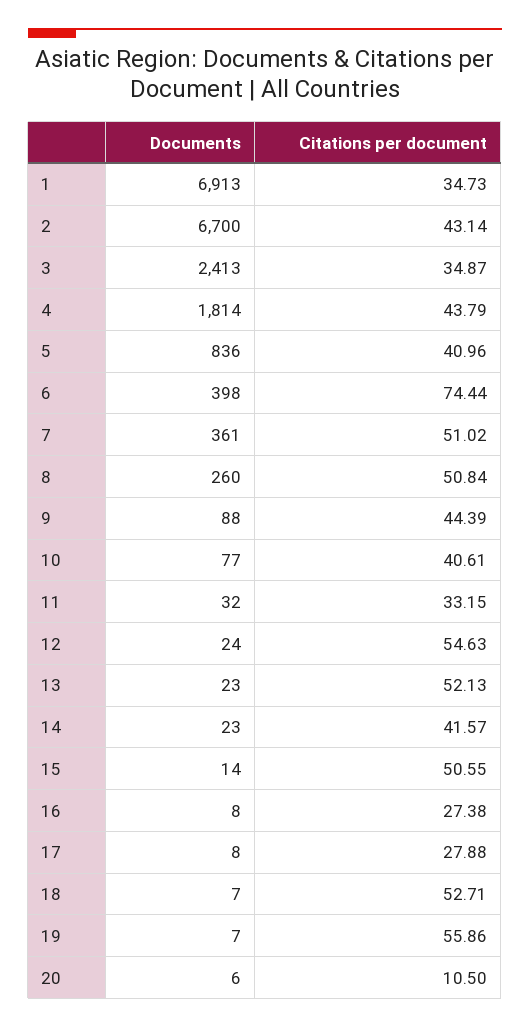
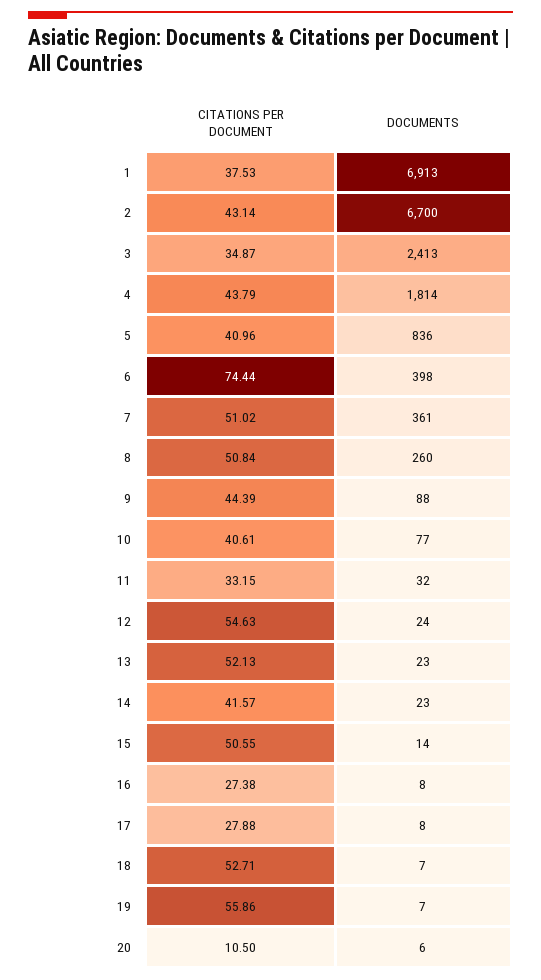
Citations per document, 1: 34.73 -> 37.53

